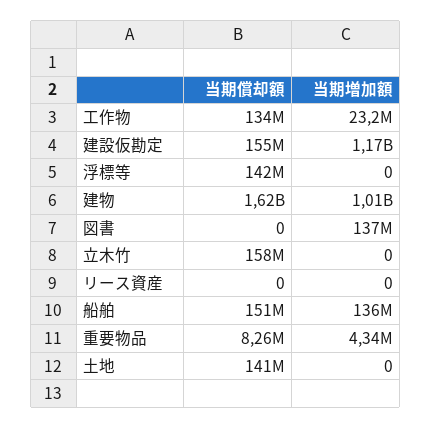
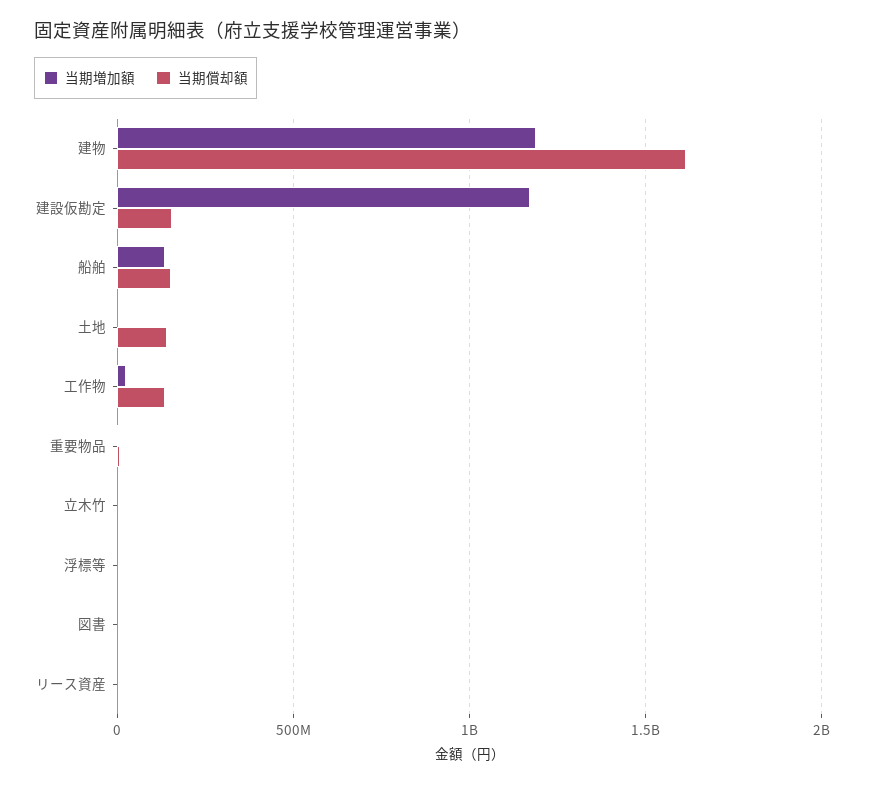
当期償却額, 浮標等: 142000000 -> 0
当期増加額, 建物: 1010000000 -> 1200000000
当期増加額, 図書: 137000000 -> 0
当期償却額, 立木竹: 158000000 -> 0

